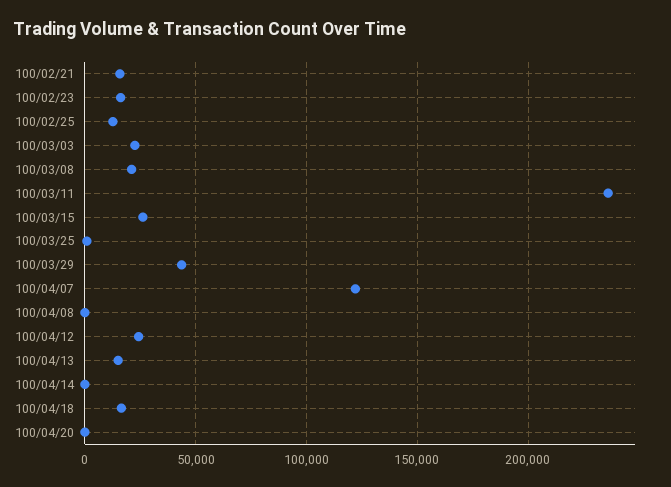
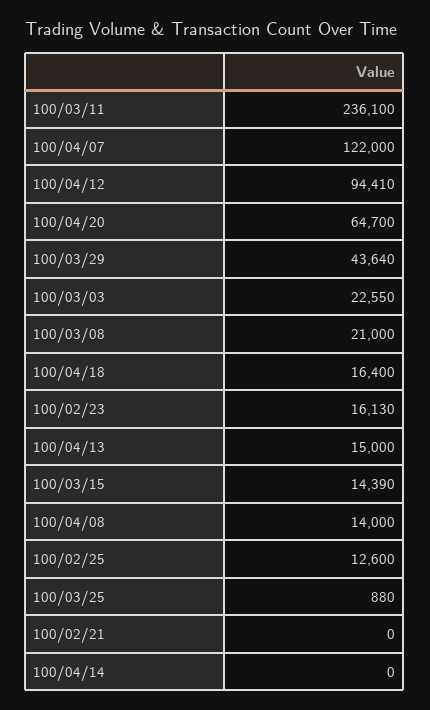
100/02/21: 15000 -> 0
100/03/15: 25000 -> 14390
100/04/08: 0 -> 14000
100/04/12: 25000 -> 94410
100/04/20: 0 -> 64700

